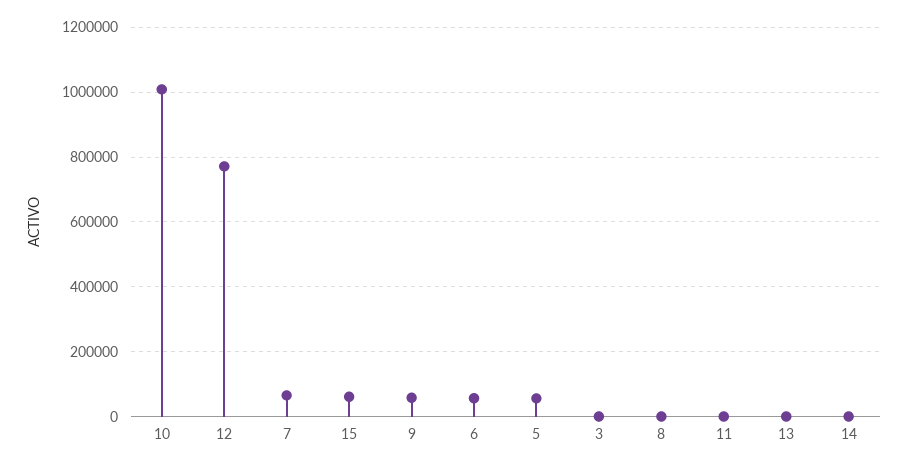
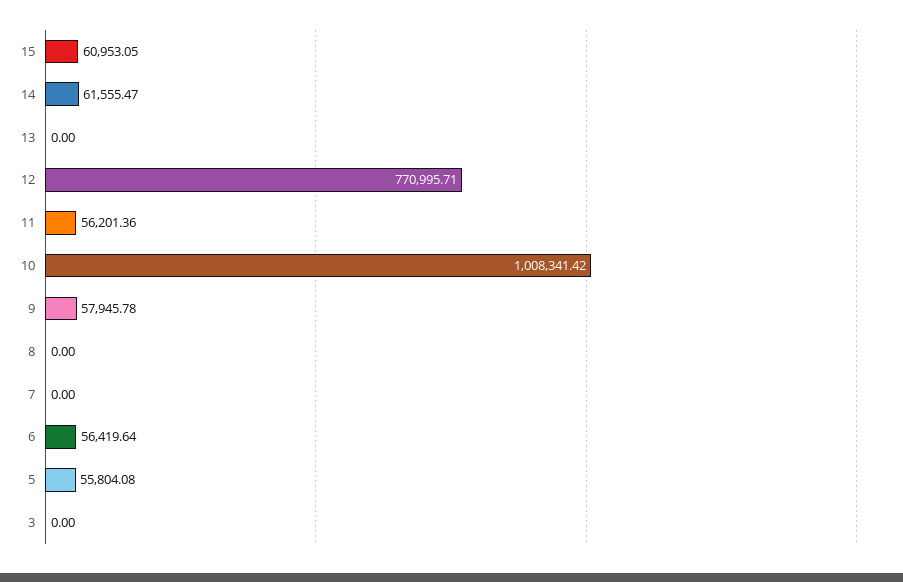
7: 60000 -> 0
11: 0 -> 56201.36
14: 0 -> 61555.47

